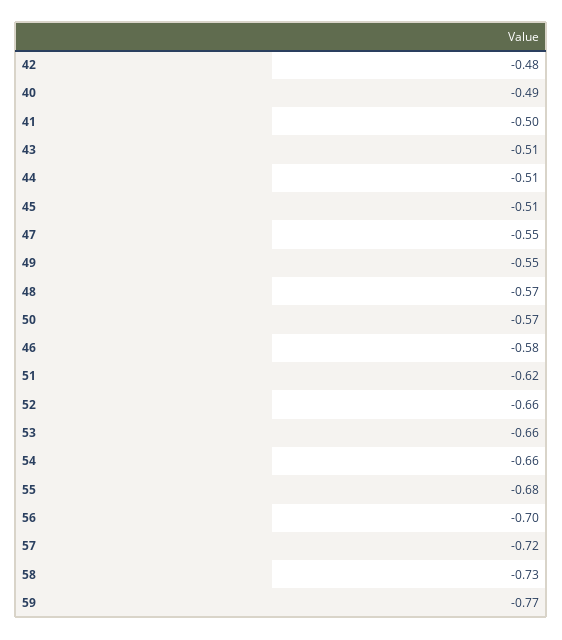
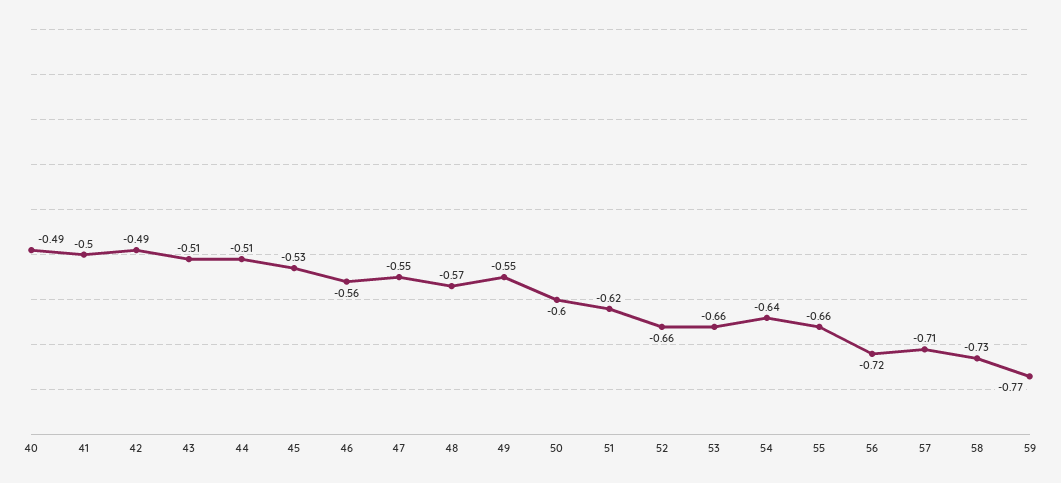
42: -0.48 -> -0.49
45: -0.51 -> -0.53
50: -0.57 -> -0.6
46: -0.58 -> -0.56
54: -0.66 -> -0.64
55: -0.68 -> -0.66
56: -0.7 -> -0.72
57: -0.72 -> -0.71

